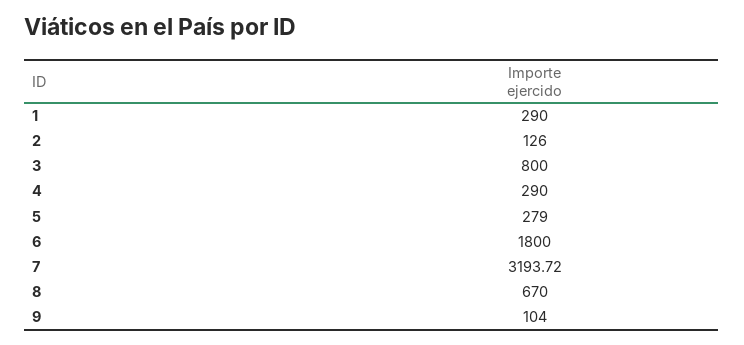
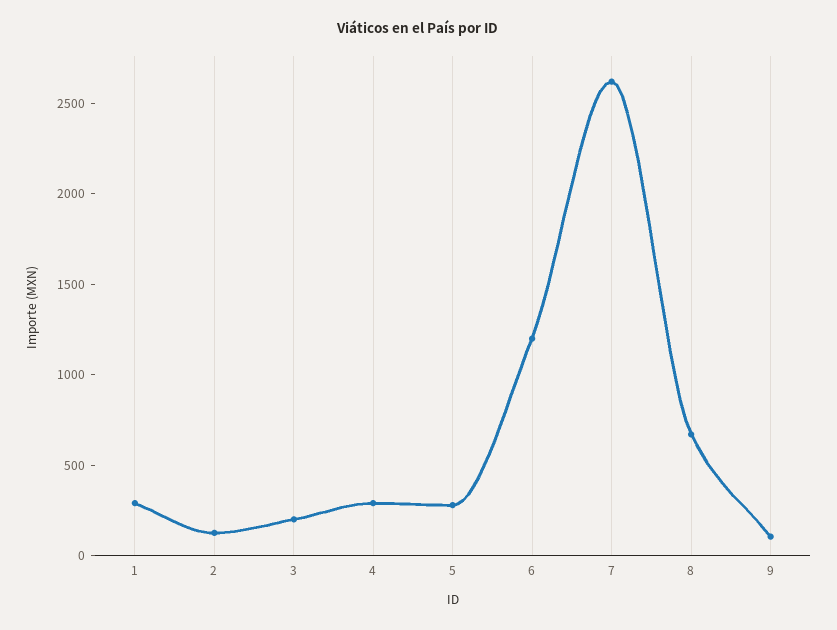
3: 800 -> 200
6: 1800 -> 1200
7: 3193.72 -> 2600

